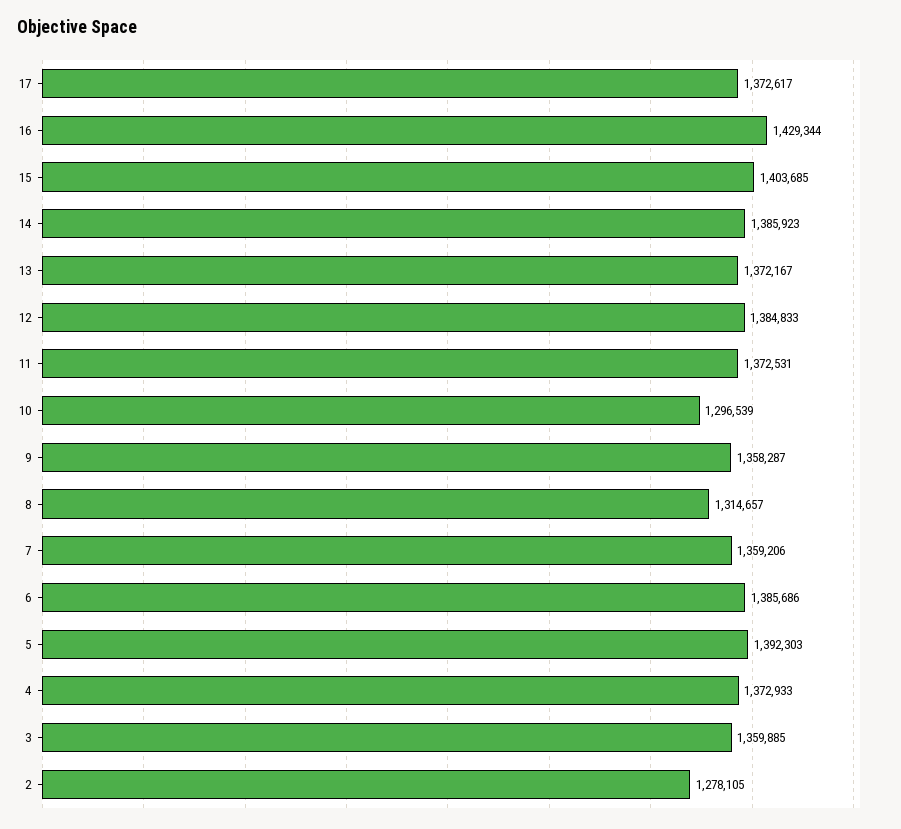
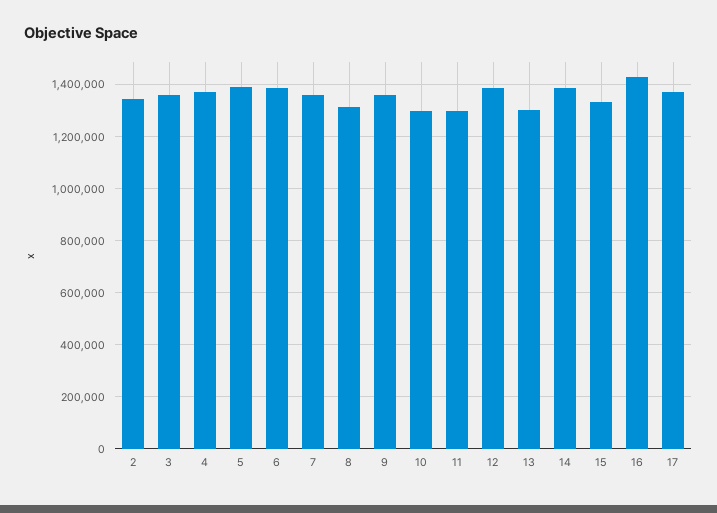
15: 1403685 -> 1325000
13: 1372167 -> 1300000
11: 1372531 -> 1300000
2: 1278105 -> 1350000

